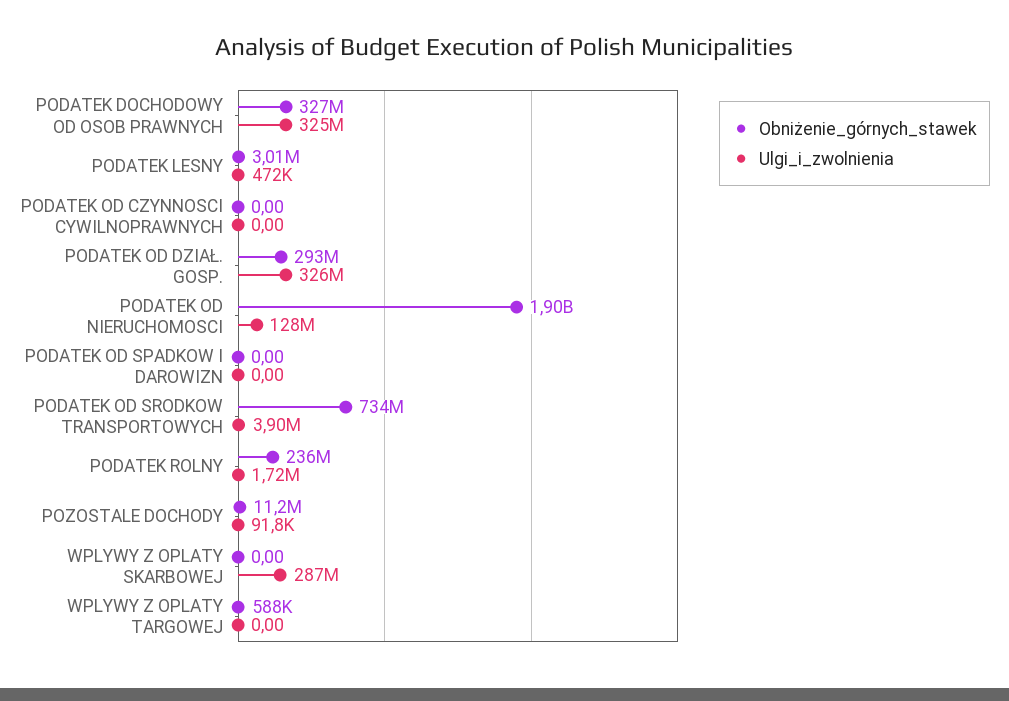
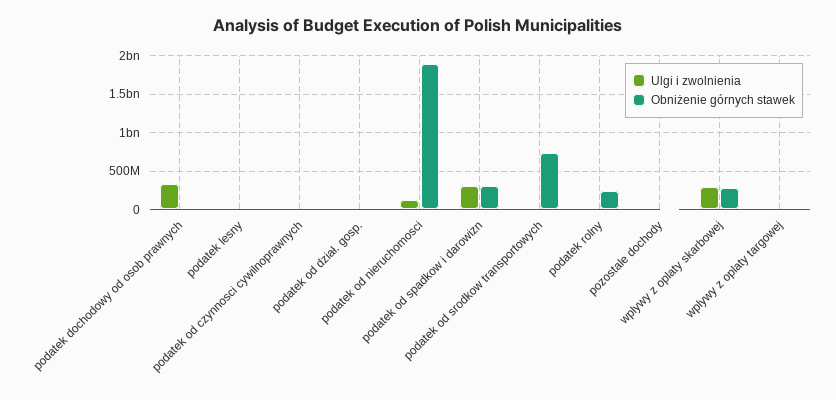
Obniżenie_górnych_stawek, PODATEK DOCHODOWY OD OSOB PRAWNYCH: 327000000 -> 0
Obniżenie_górnych_stawek, PODATEK OD DZIAŁ. GOSP.: 293000000 -> 0
Ulgi_i_zwolnienia, PODATEK OD DZIAŁ. GOSP.: 326000000 -> 0
Obniżenie_górnych_stawek, PODATEK OD SPADKOW I DAROWIZN: 0 -> 300000000
Ulgi_i_zwolnienia, PODATEK OD SPADKOW I DAROWIZN: 0 -> 300000000
Obniżenie_górnych_stawek, WPLYWY Z OPLATY SKARBOWEJ: 0 -> 300000000

